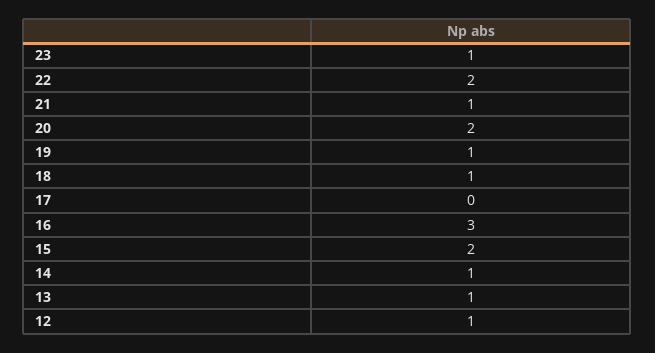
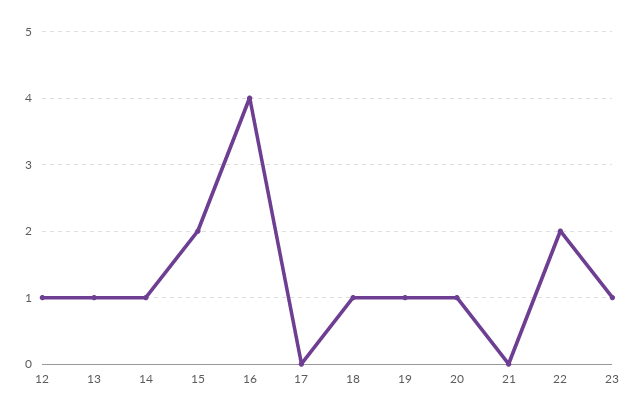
21: 1 -> 0
20: 2 -> 1
16: 3 -> 4

